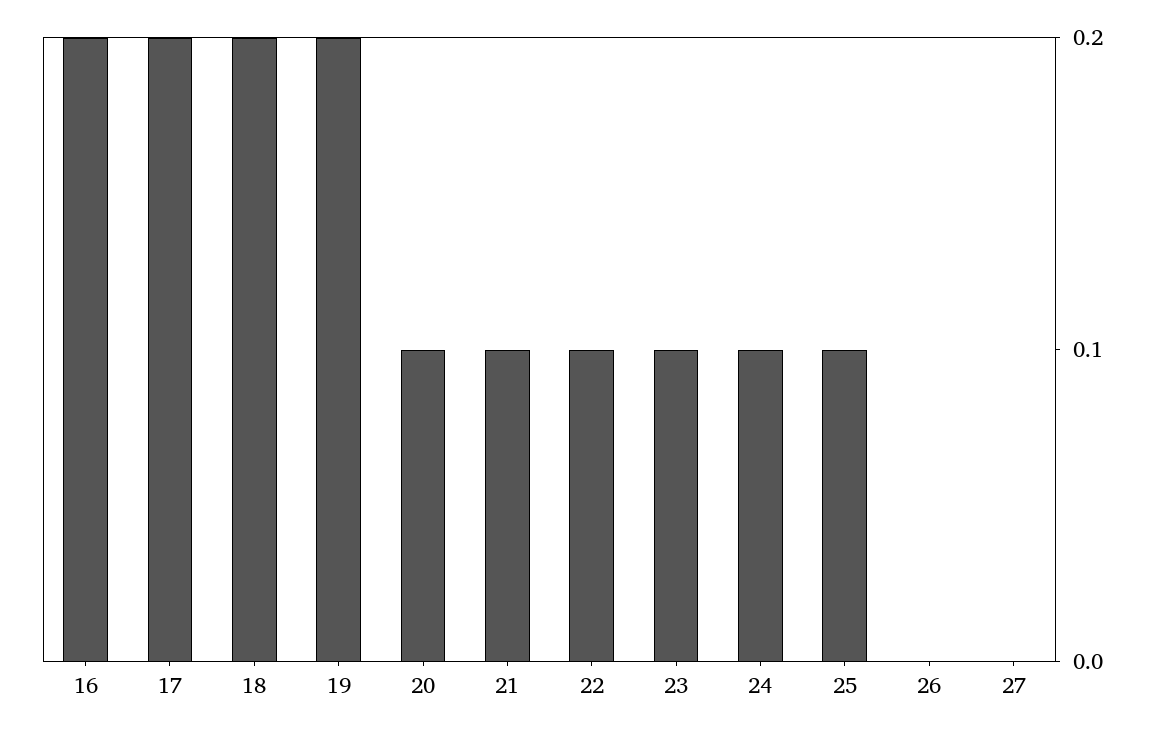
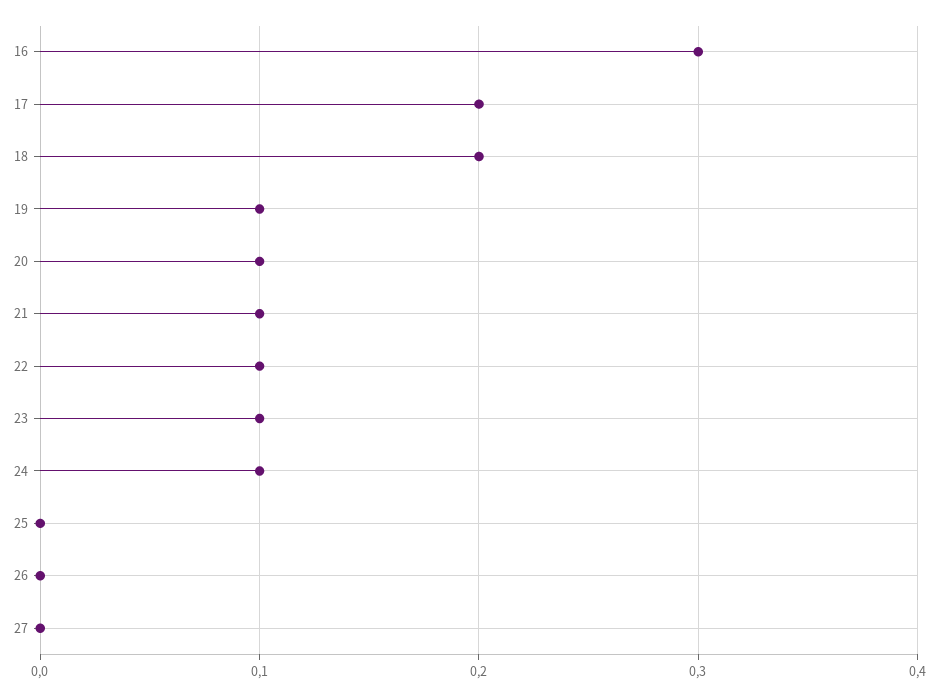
16: 0.2 -> 0.3
19: 0.2 -> 0.1
25: 0.1 -> 0

